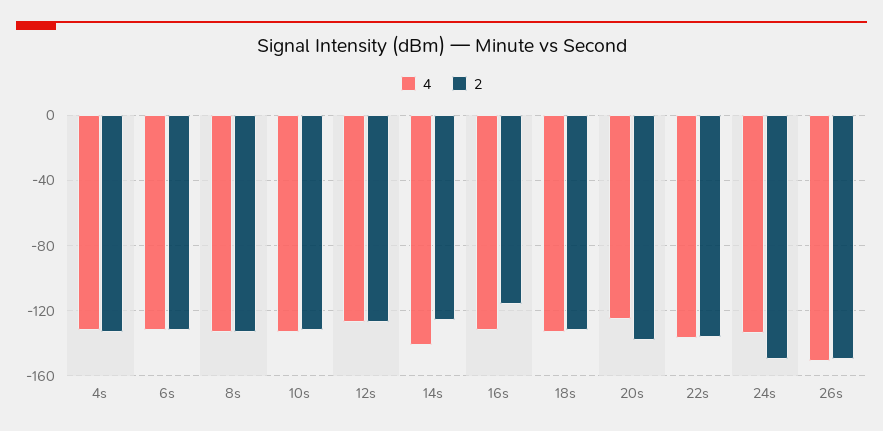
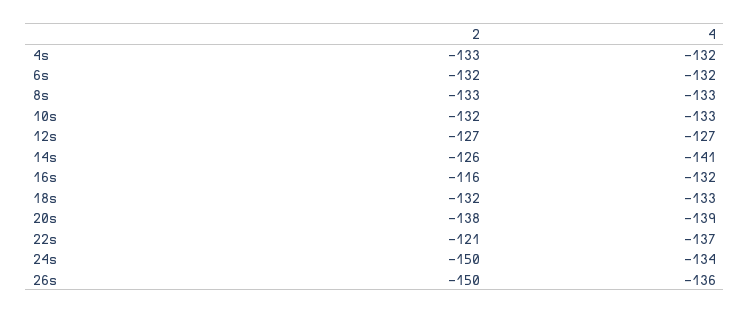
4, 20s: -125 -> -139
2, 22s: -135 -> -121
4, 26s: -150 -> -136

